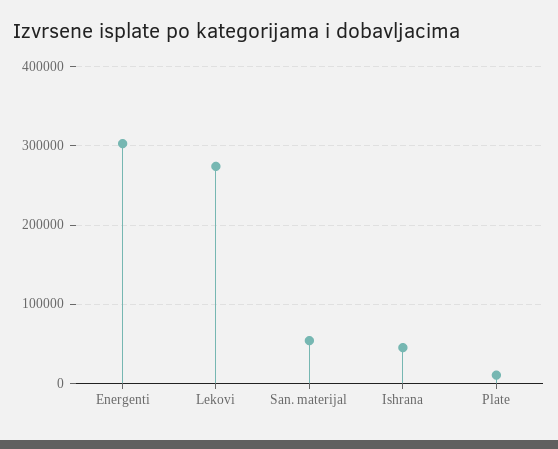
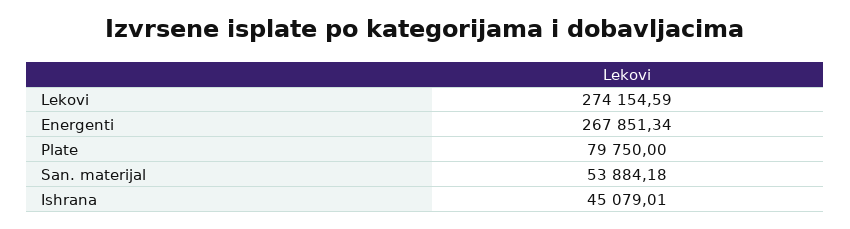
Energenti: 300000 -> 267851.34
Plate: 10000 -> 79750

